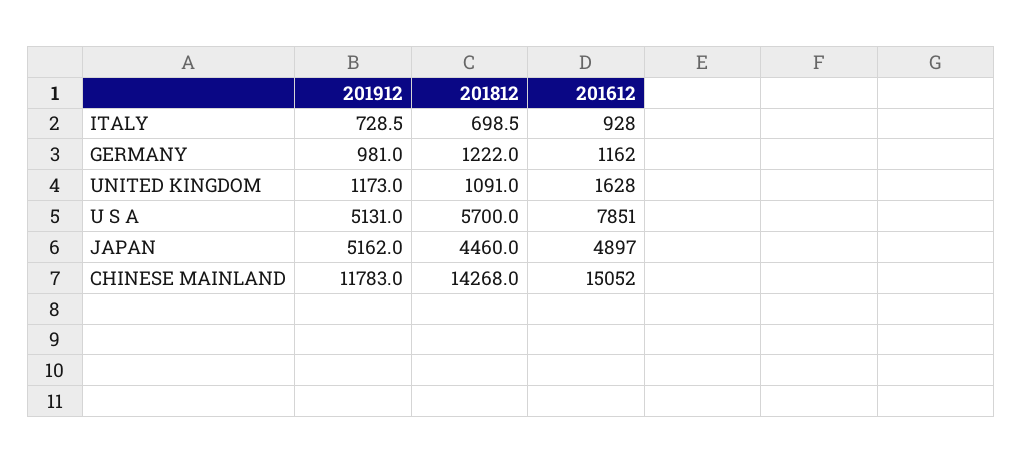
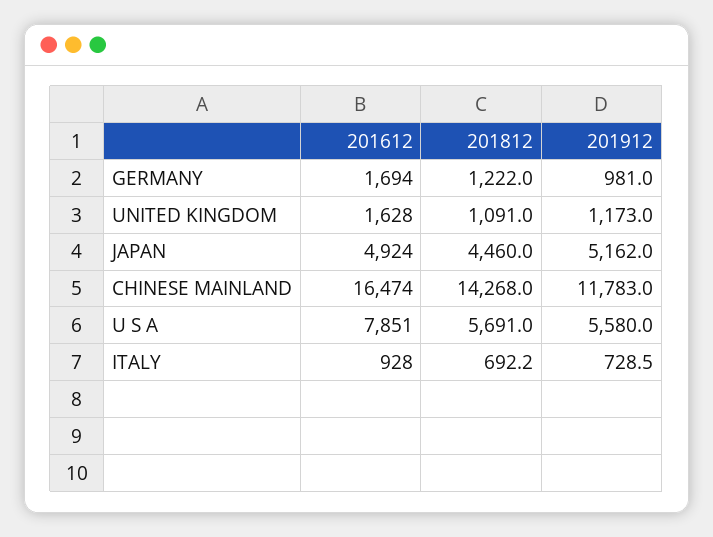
201812, ITALY: 698.5 -> 692.2
201612, GERMANY: 1162 -> 1694
201912, U S A: 5131 -> 5580
201812, U S A: 5700 -> 5691
201612, JAPAN: 4897 -> 4924
201612, CHINESE MAINLAND: 15052 -> 16474

